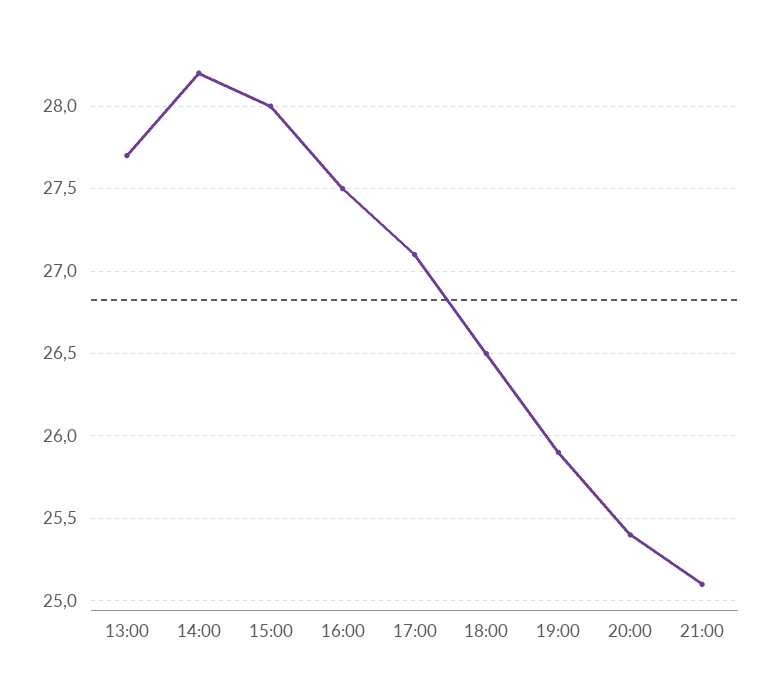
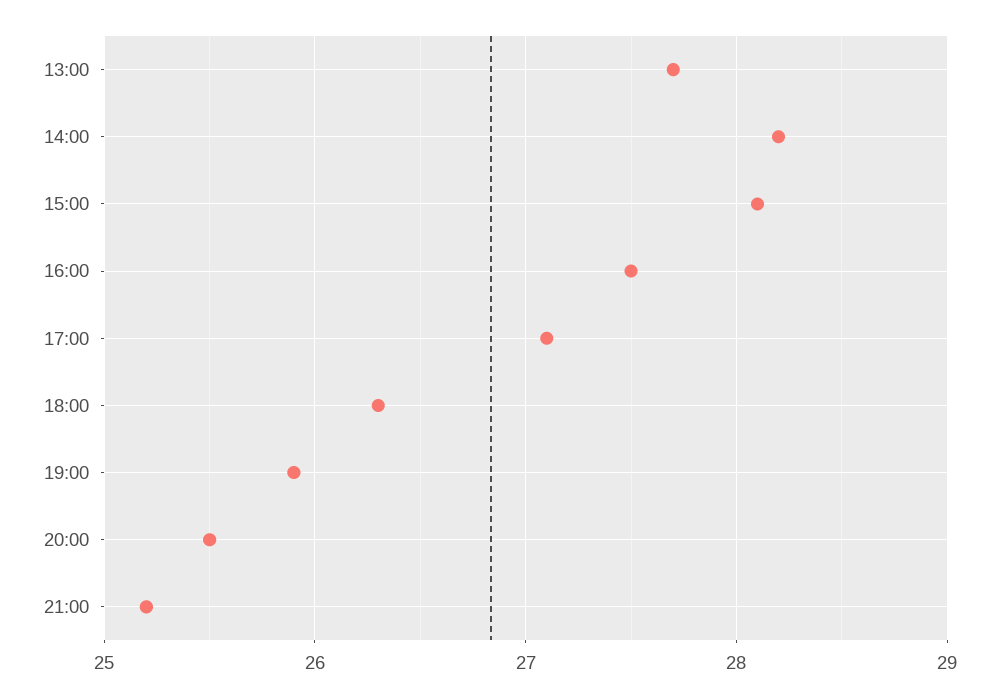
15:00: 28 -> 28.1
18:00: 26.5 -> 26.3
20:00: 25.4 -> 25.5
21:00: 25.1 -> 25.2

